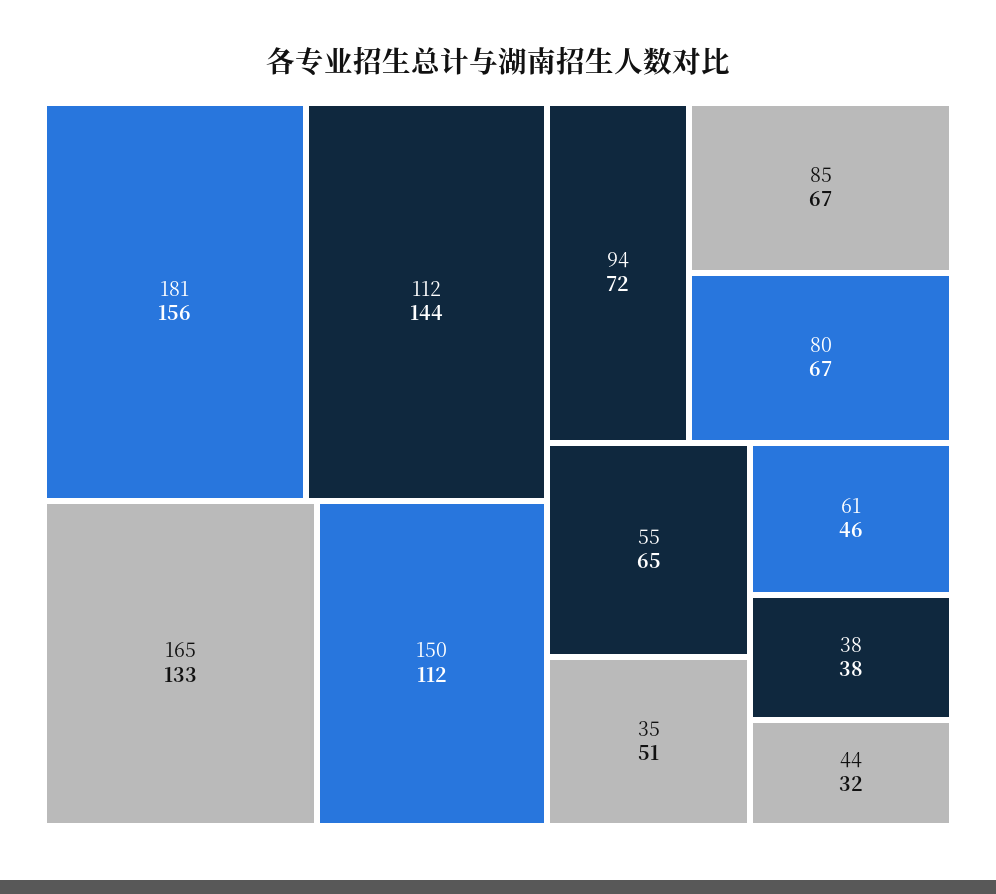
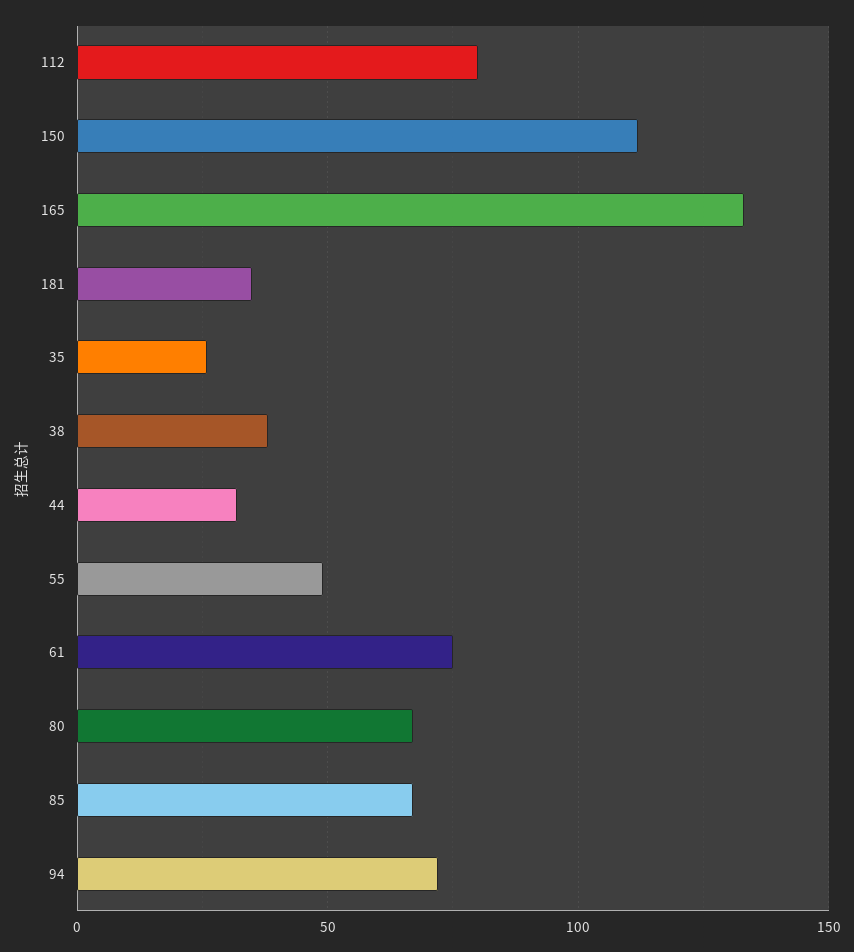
181: 156 -> 35
112: 144 -> 80
55: 65 -> 50
35: 51 -> 25
61: 46 -> 75

